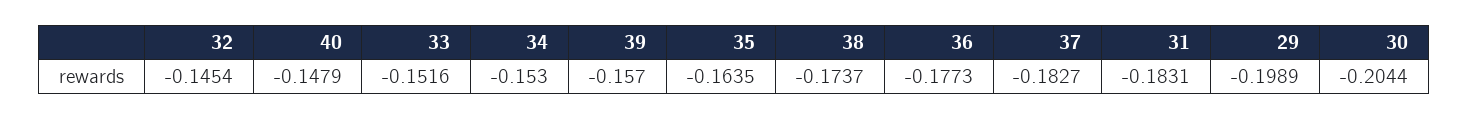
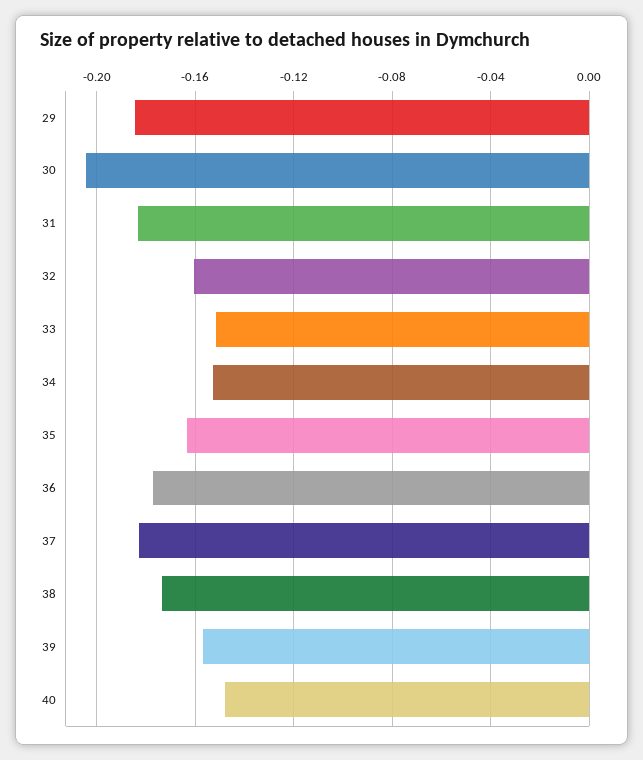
32: -0.1454 -> -0.16
29: -0.1989 -> -0.185

